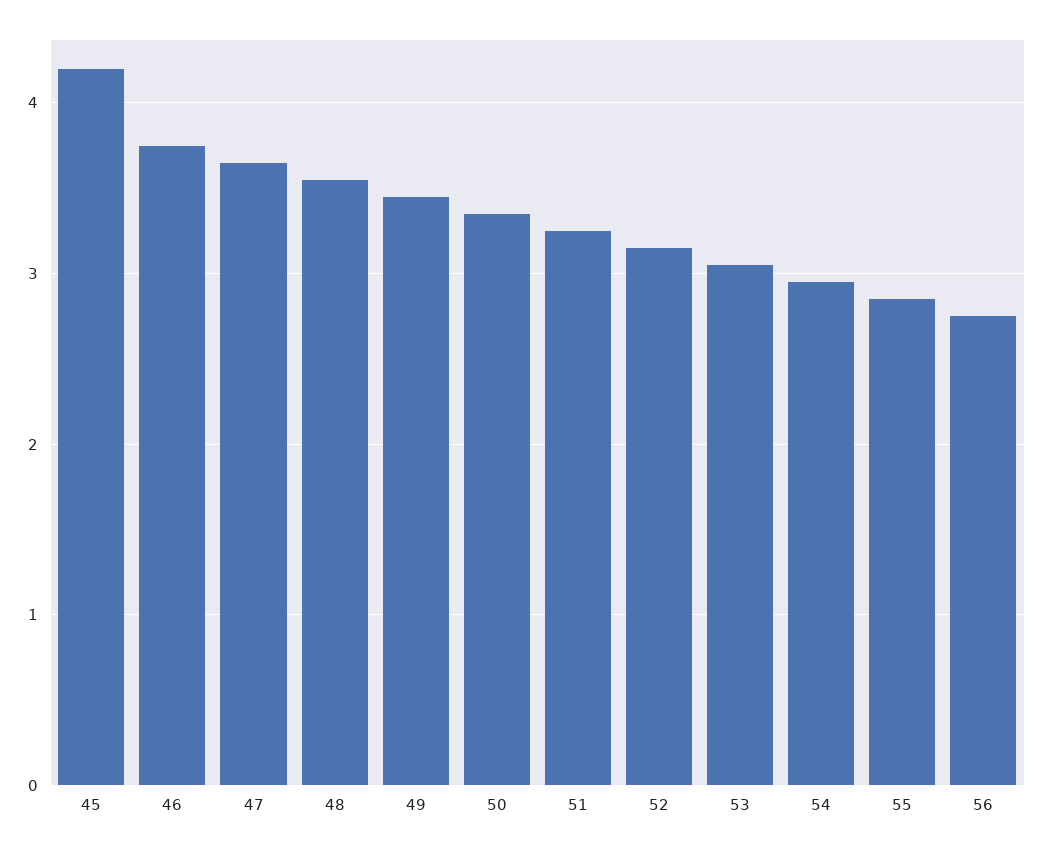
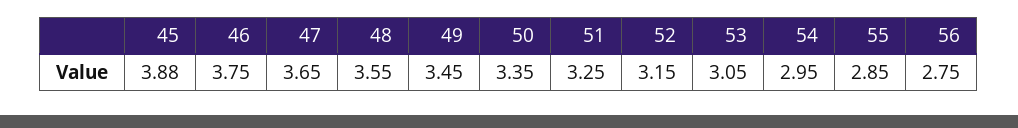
45: 4.2 -> 3.88

